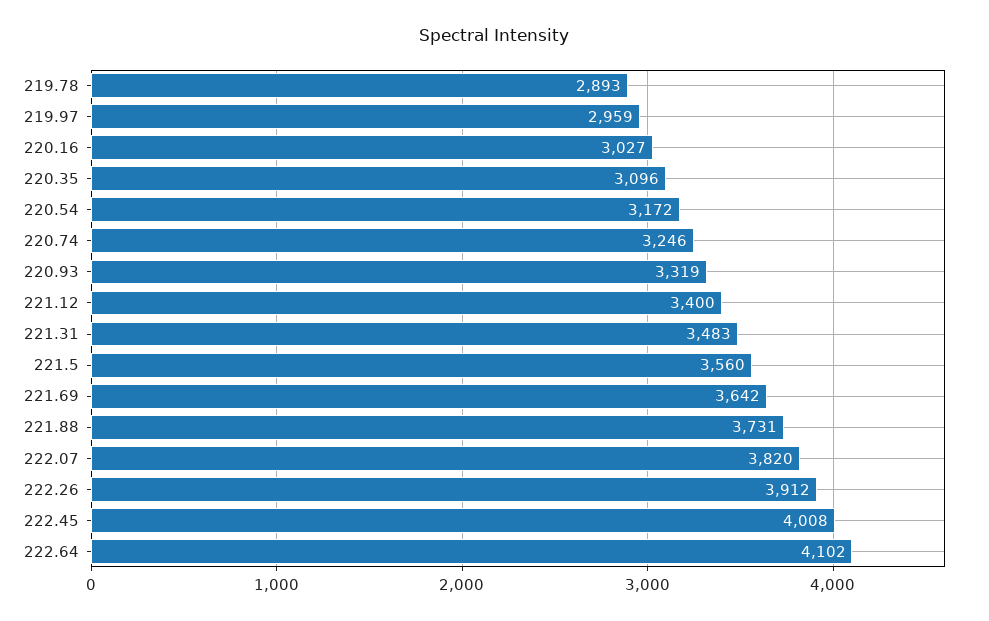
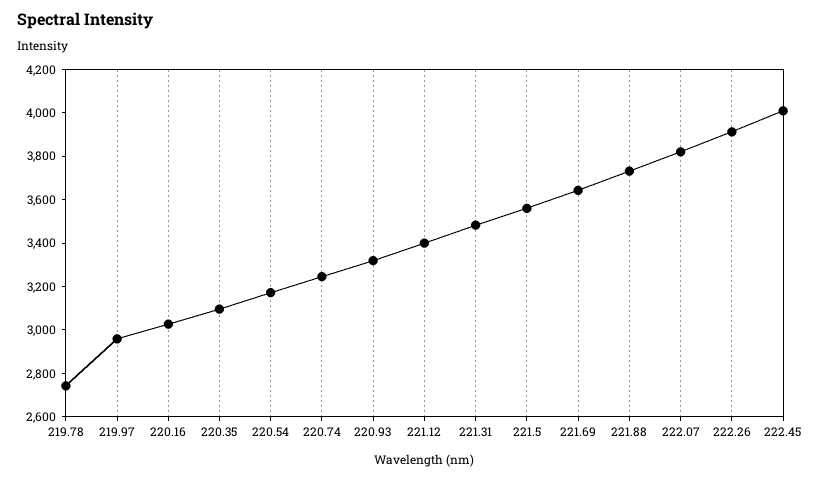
219.78: 2893 -> 2750
222.64: 4102 -> none

